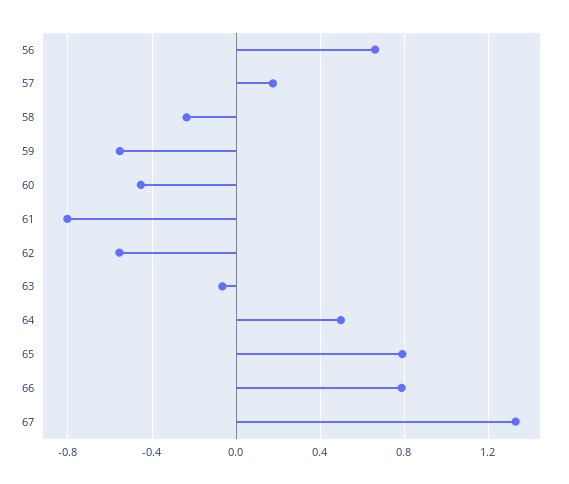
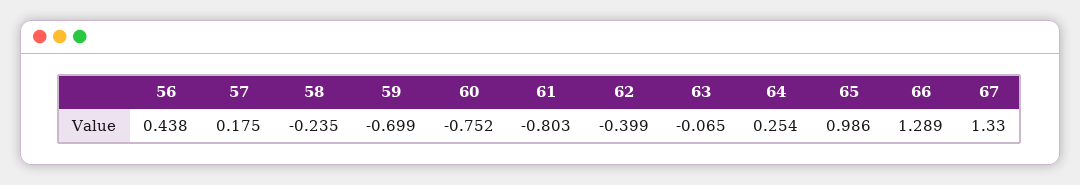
56: 0.65 -> 0.438
59: -0.55 -> -0.699
60: -0.45 -> -0.752
62: -0.55 -> -0.399
64: 0.5 -> 0.254
65: 0.8 -> 0.986
66: 0.8 -> 1.289

